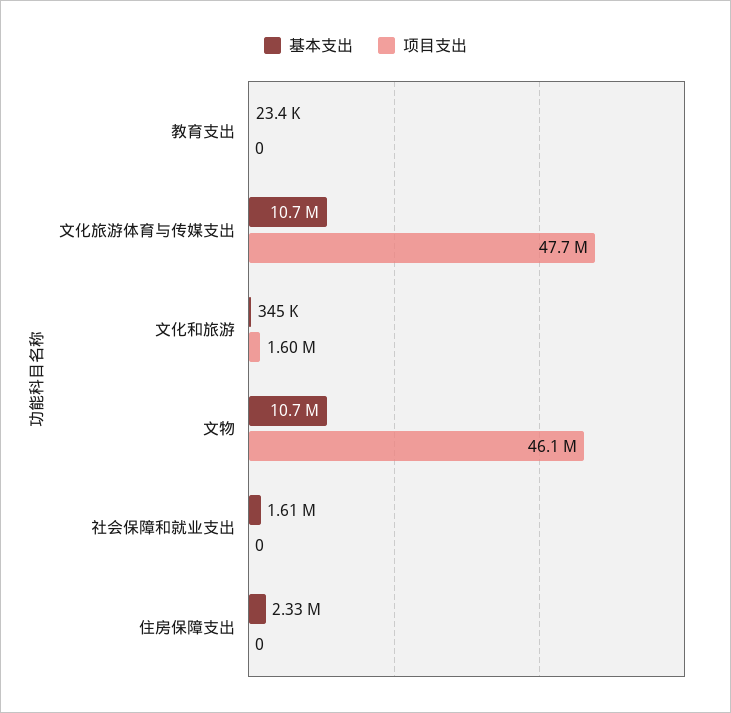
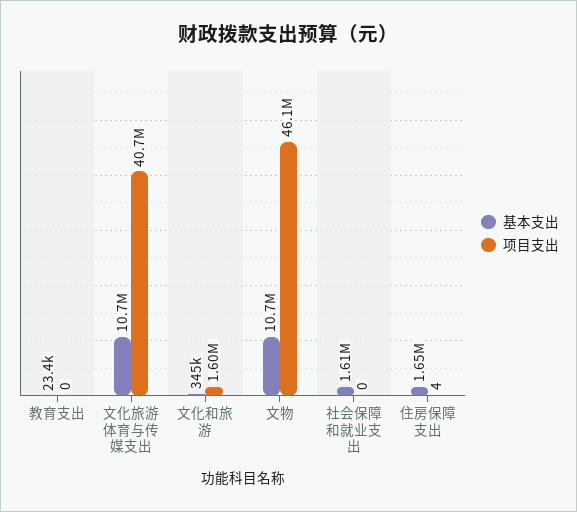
项目支出, 文化旅游体育与传媒支出: 47700000 -> 40700000
基本支出, 住房保障支出: 2330000 -> 1650000
项目支出, 住房保障支出: 0 -> 4

